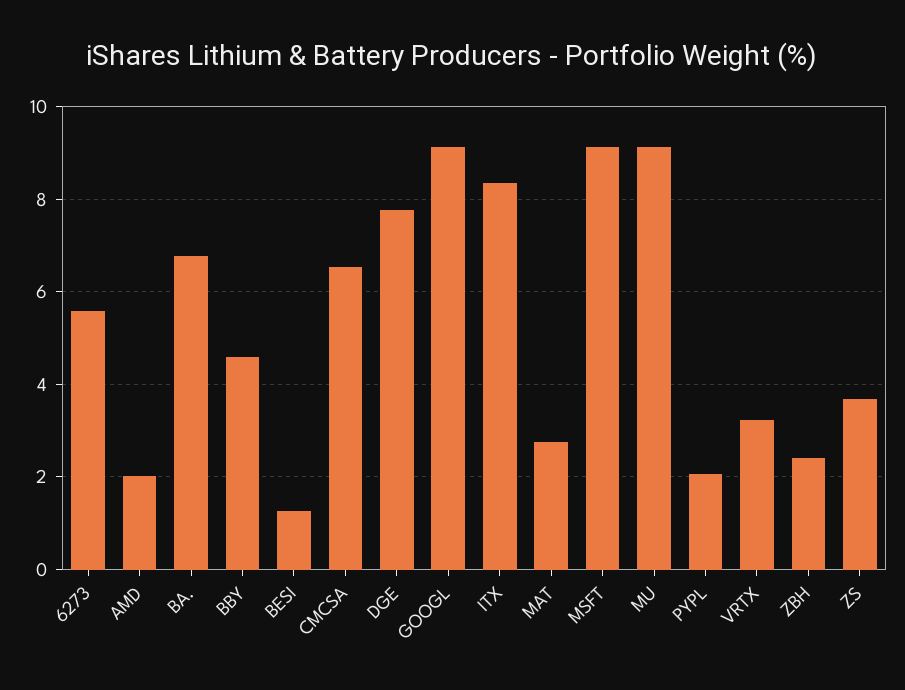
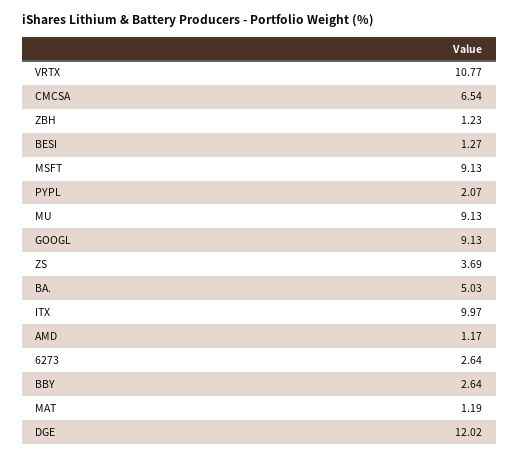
6273: 5.6 -> 2.64
AMD: 2 -> 1.17
BA.: 6.8 -> 5.03
BBY: 4.6 -> 2.64
DGE: 7.8 -> 12.02
ITX: 8.4 -> 9.97
MAT: 2.8 -> 1.19
VRTX: 3.2 -> 10.77
ZBH: 2.4 -> 1.23

